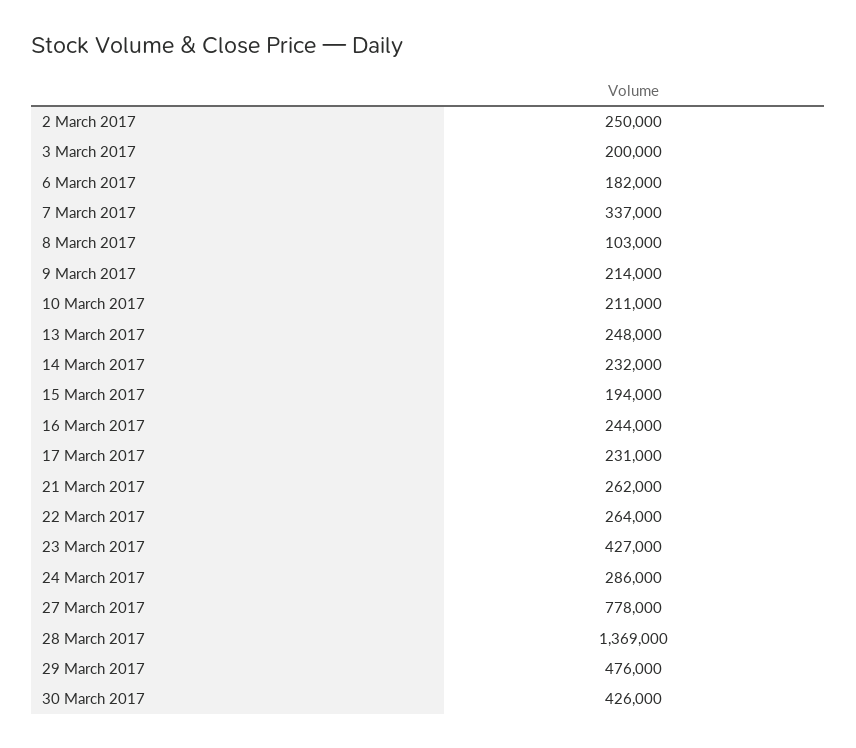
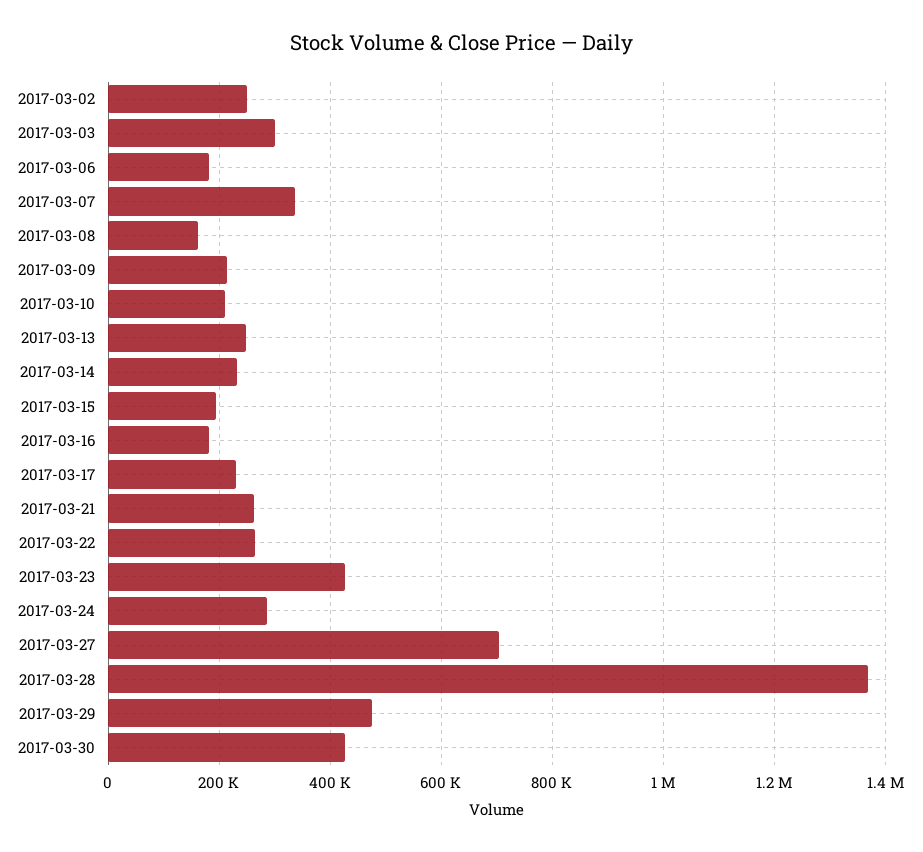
3 March 2017: 200000 -> 300000
8 March 2017: 103000 -> 160000
16 March 2017: 244000 -> 180000
27 March 2017: 778000 -> 700000

